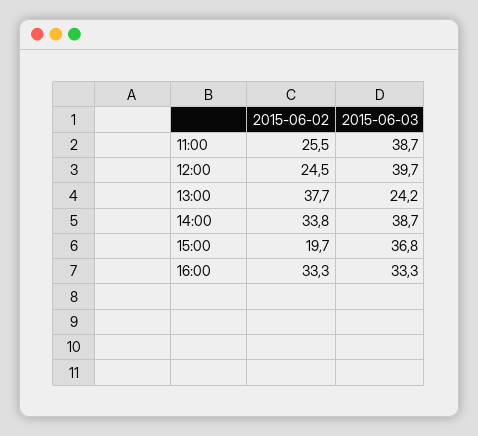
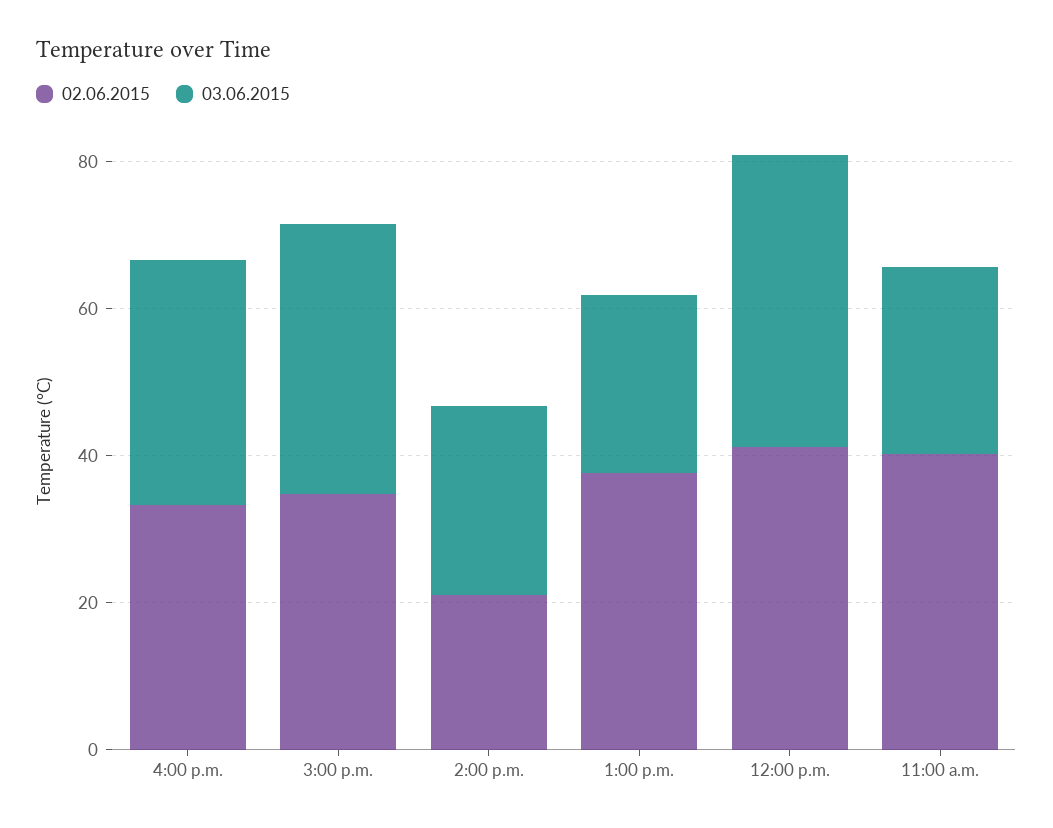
2015-06-02, 11:00: 25.5 -> 40
2015-06-03, 11:00: 38.7 -> 25
2015-06-02, 12:00: 24.5 -> 40
2015-06-02, 14:00: 33.8 -> 20
2015-06-03, 14:00: 38.7 -> 25
2015-06-02, 15:00: 19.7 -> 35

